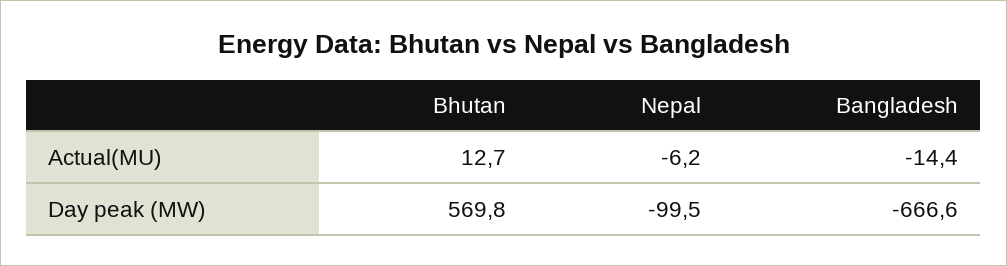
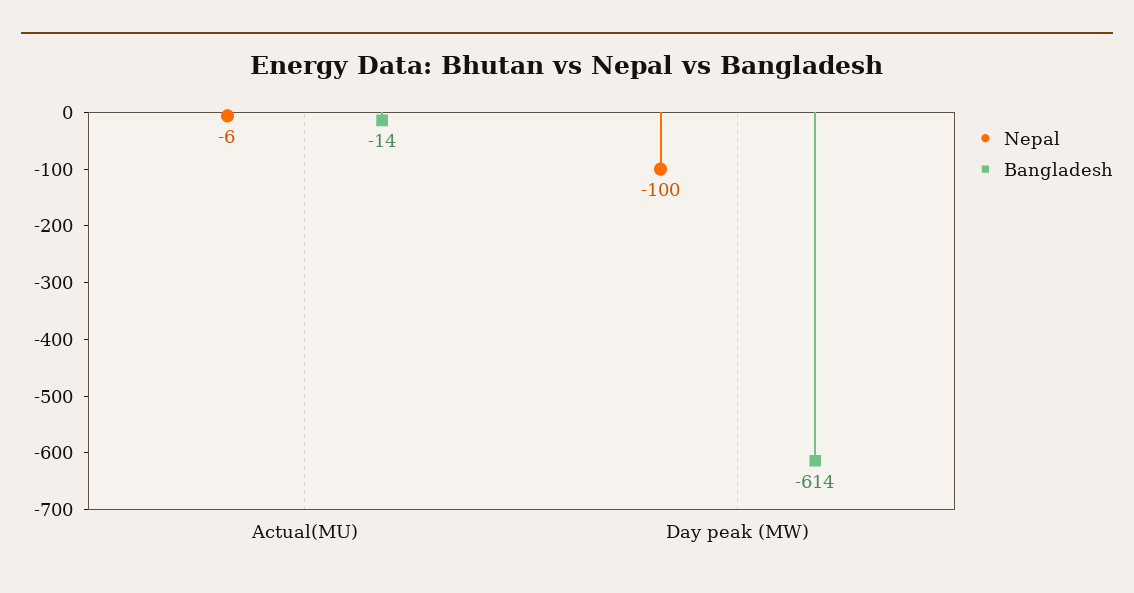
Bhutan, Actual(MU): 12.7 -> none
Bhutan, Day peak (MW): 569.8 -> none
Bangladesh, Day peak (MW): -666.6 -> -614

